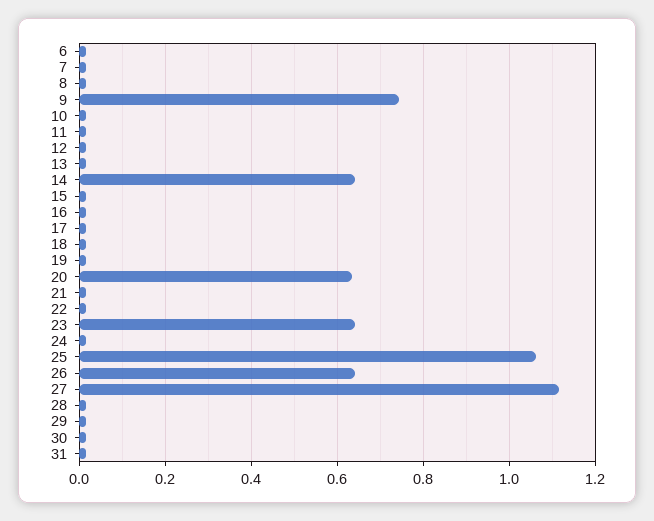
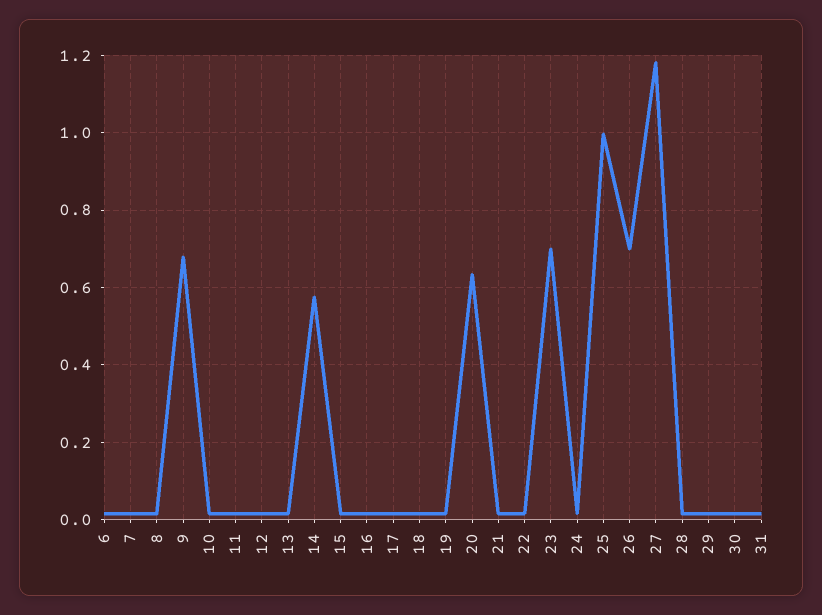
9: 0.74 -> 0.68
14: 0.64 -> 0.58
23: 0.64 -> 0.7
25: 1.06 -> 1
26: 0.64 -> 0.7
27: 1.12 -> 1.18

